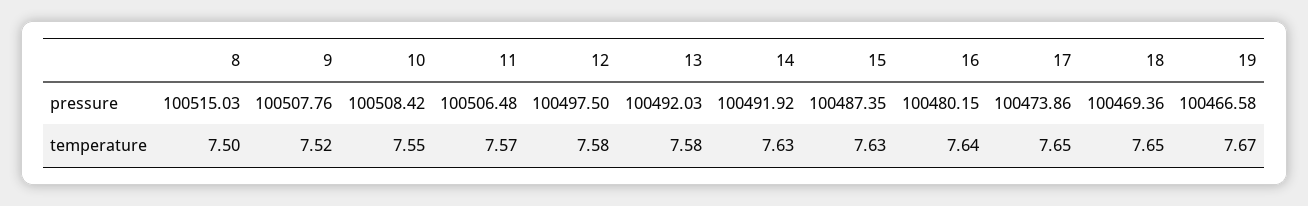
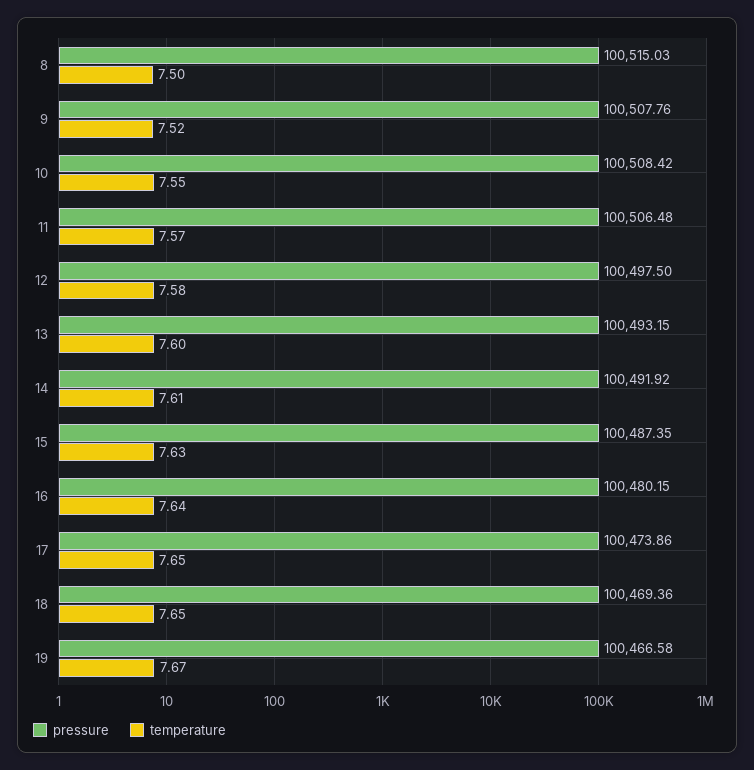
pressure, 13: 100492.03 -> 100493.15
temperature, 13: 7.58 -> 7.6
temperature, 14: 7.63 -> 7.61

